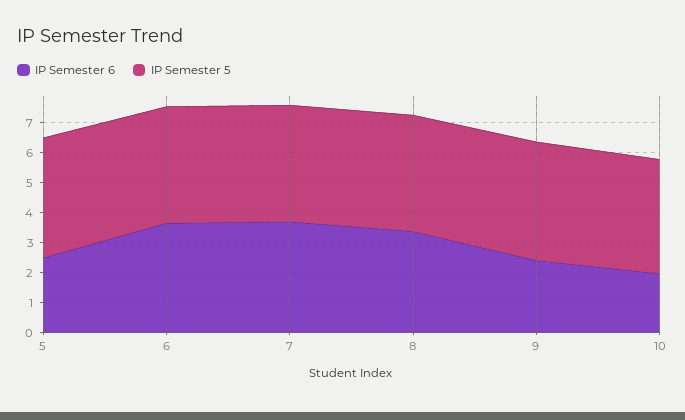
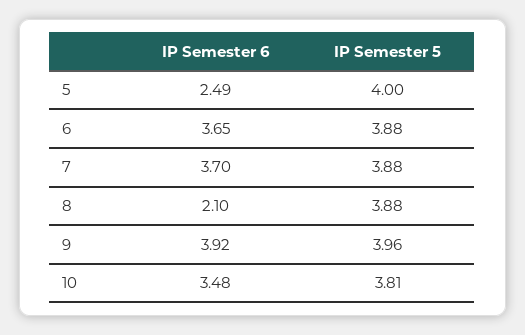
IP Semester 6, 8: 3.5 -> 2.1
IP Semester 6, 9: 2.5 -> 3.92
IP Semester 6, 10: 2 -> 3.48

